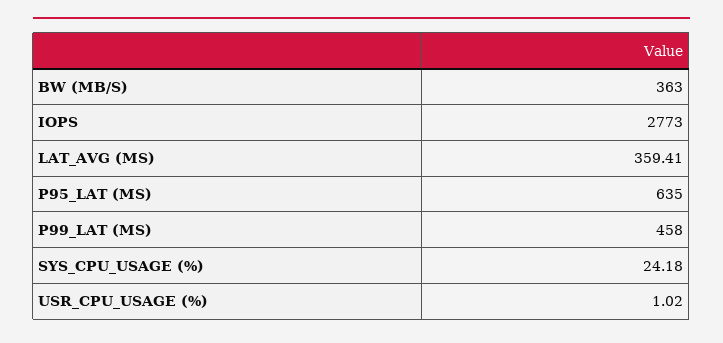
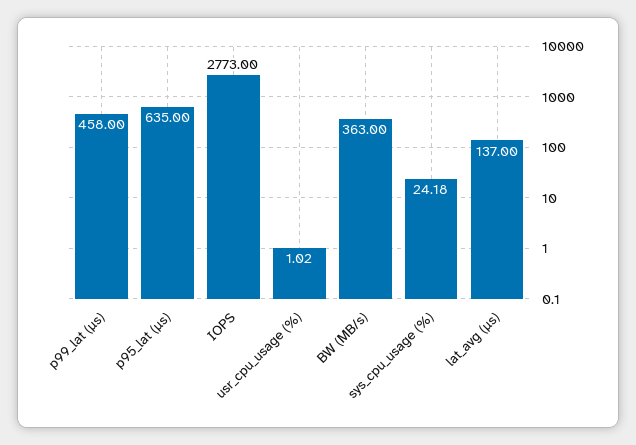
LAT_AVG (ΜS): 359.41 -> 137

